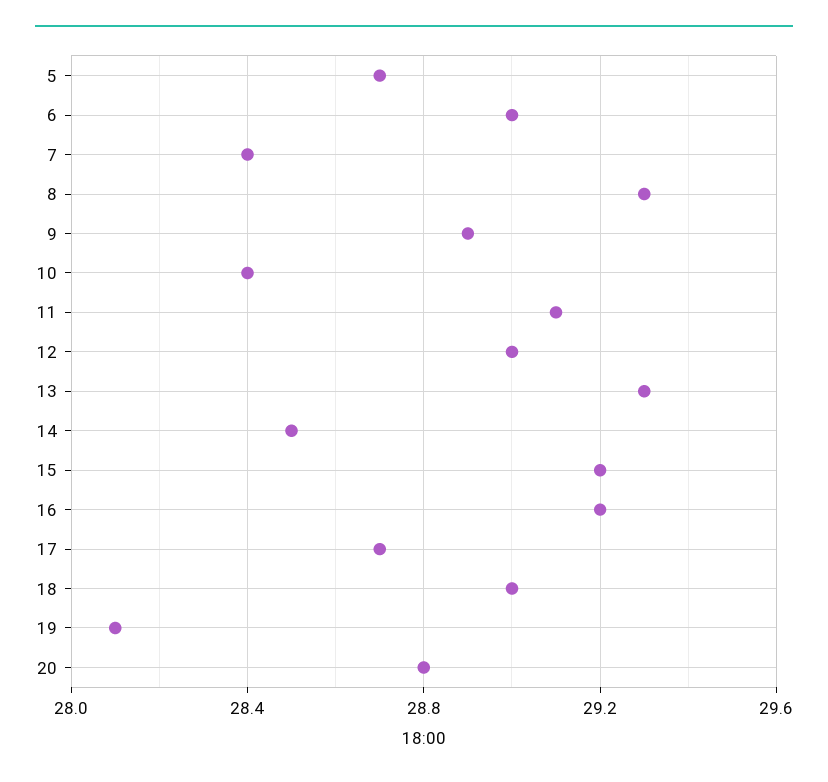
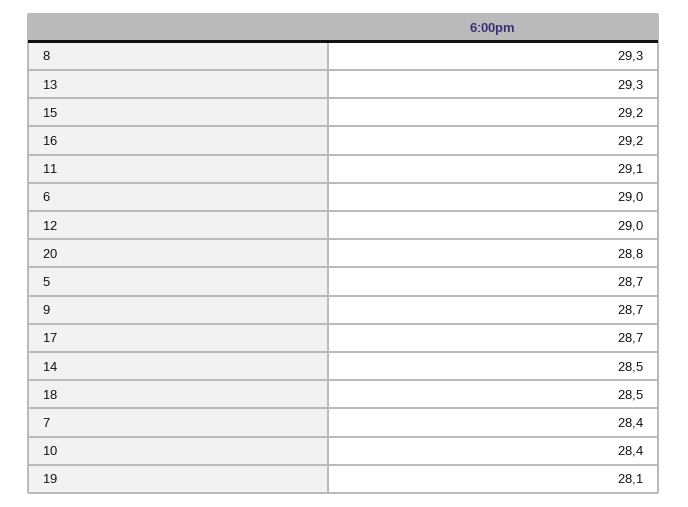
9: 28.9 -> 28.7
18: 29 -> 28.5

